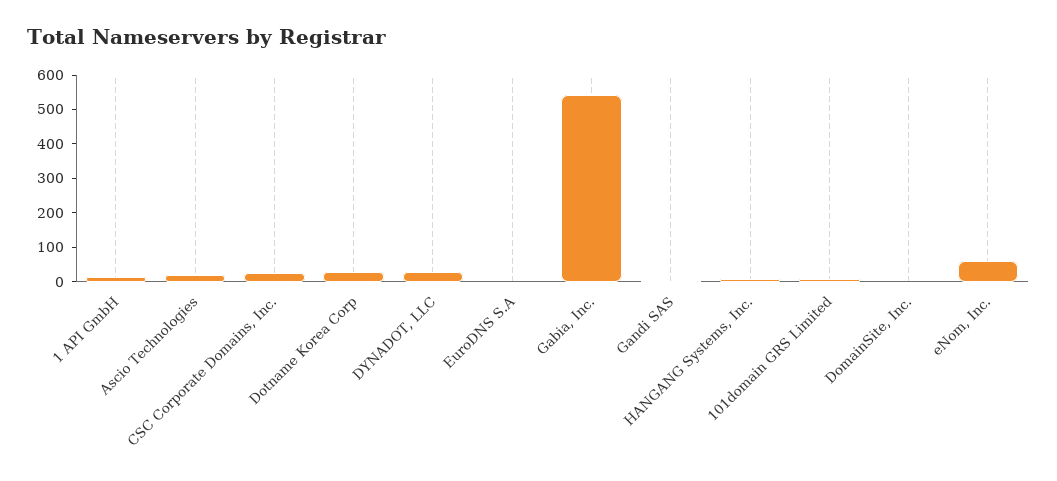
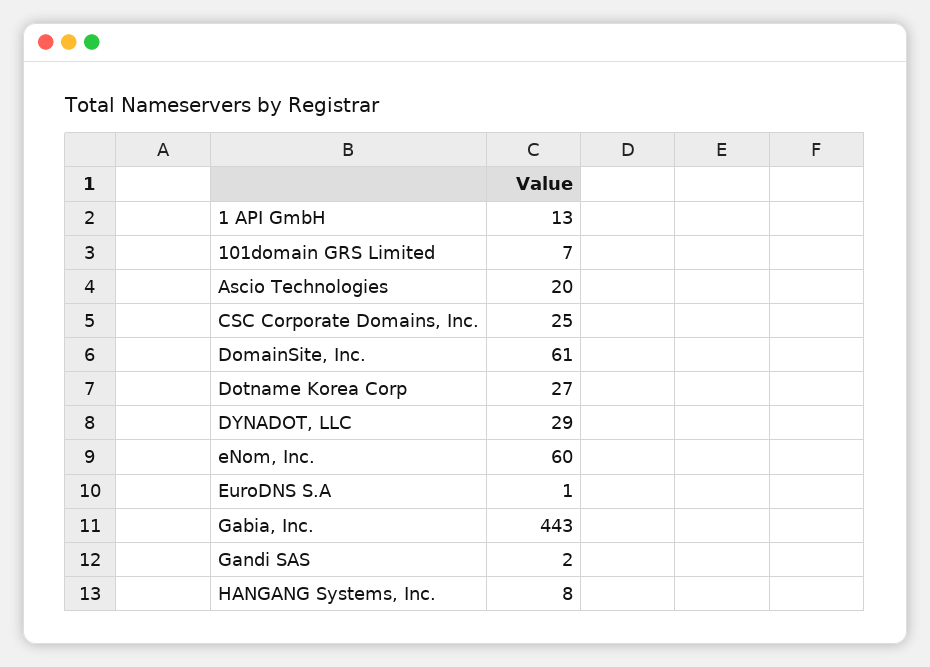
Gabia, Inc.: 550 -> 443
DomainSite, Inc.: 0 -> 61

